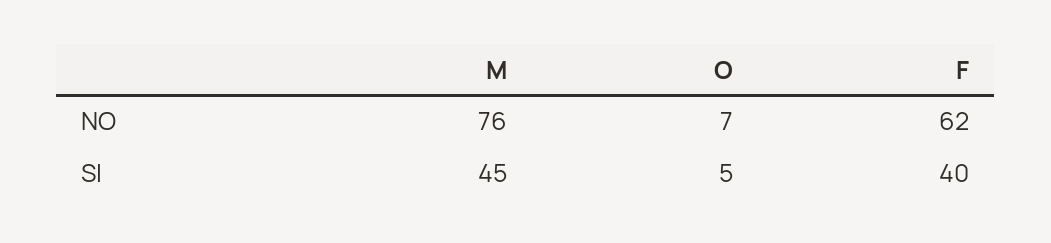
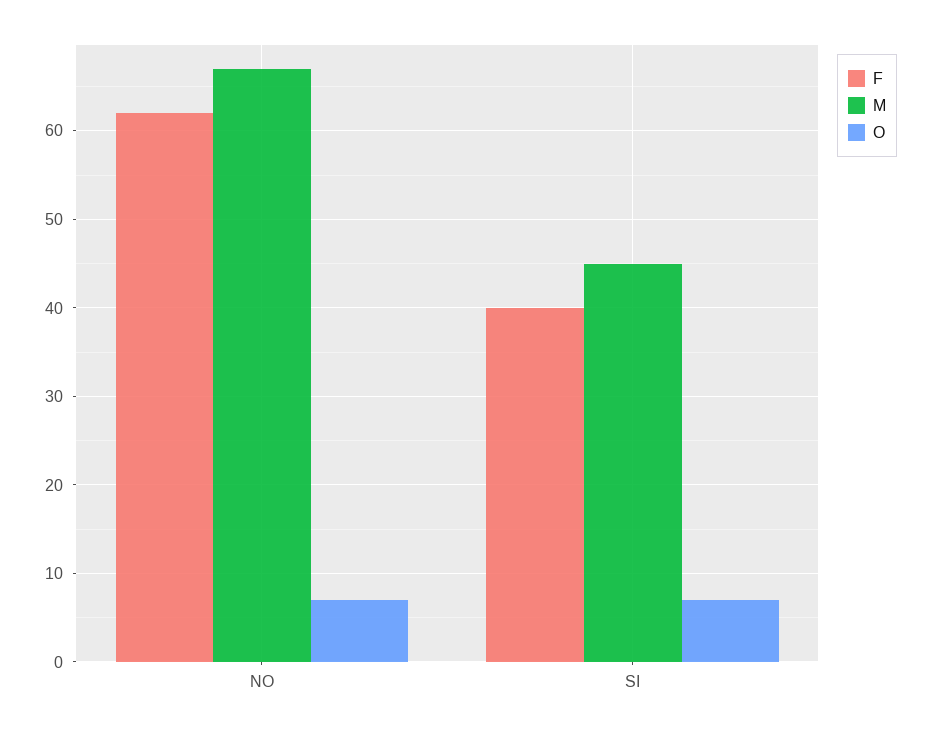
M, NO: 76 -> 67
O, SI: 5 -> 7

